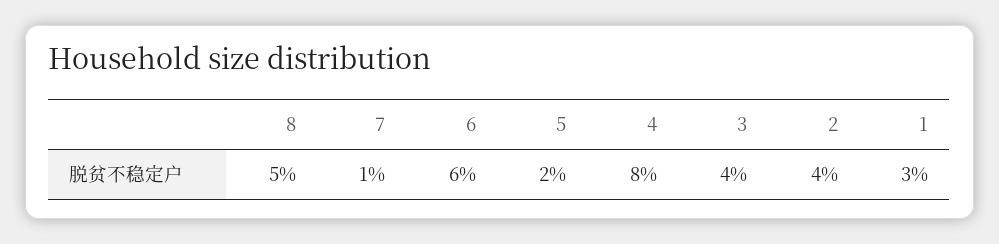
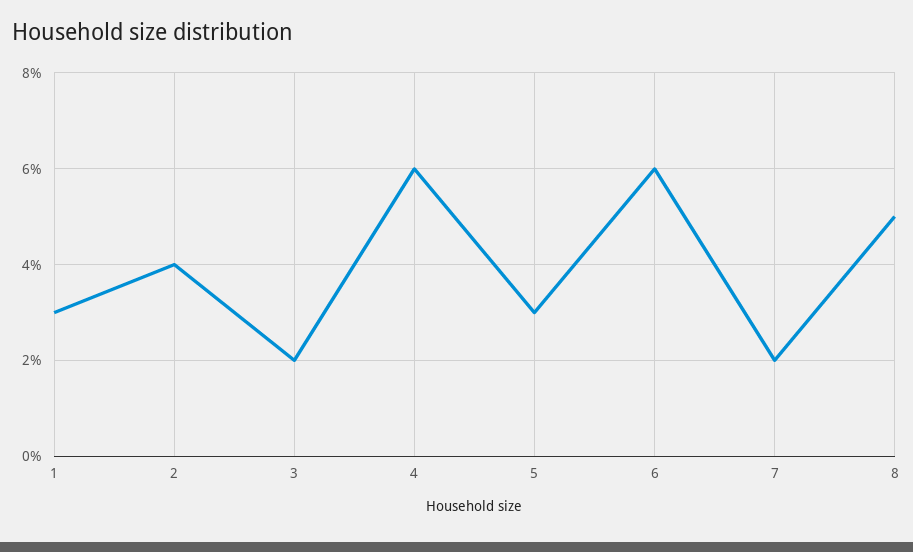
7: 1 -> 2
5: 2 -> 3
4: 8 -> 6
3: 4 -> 2

